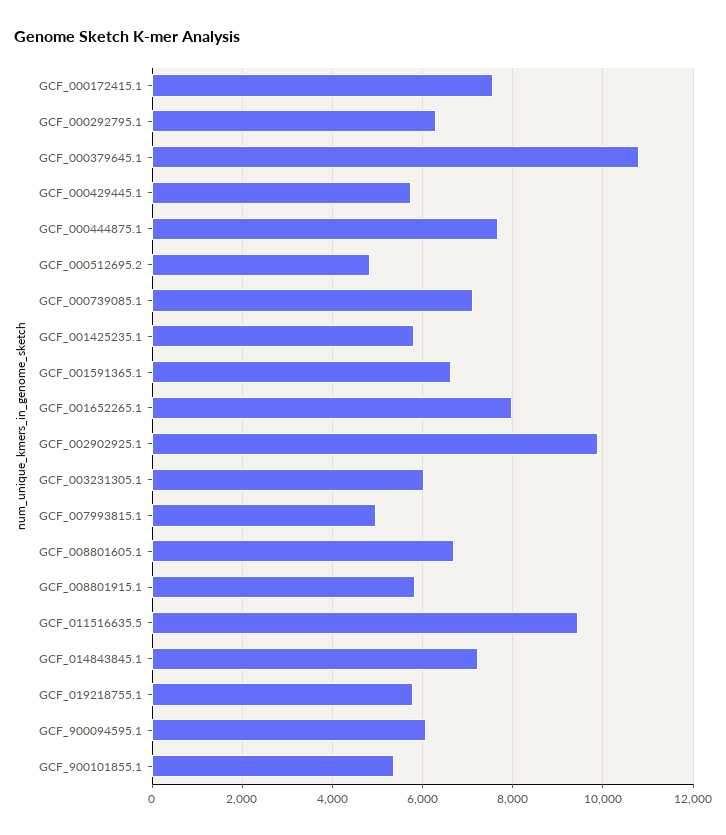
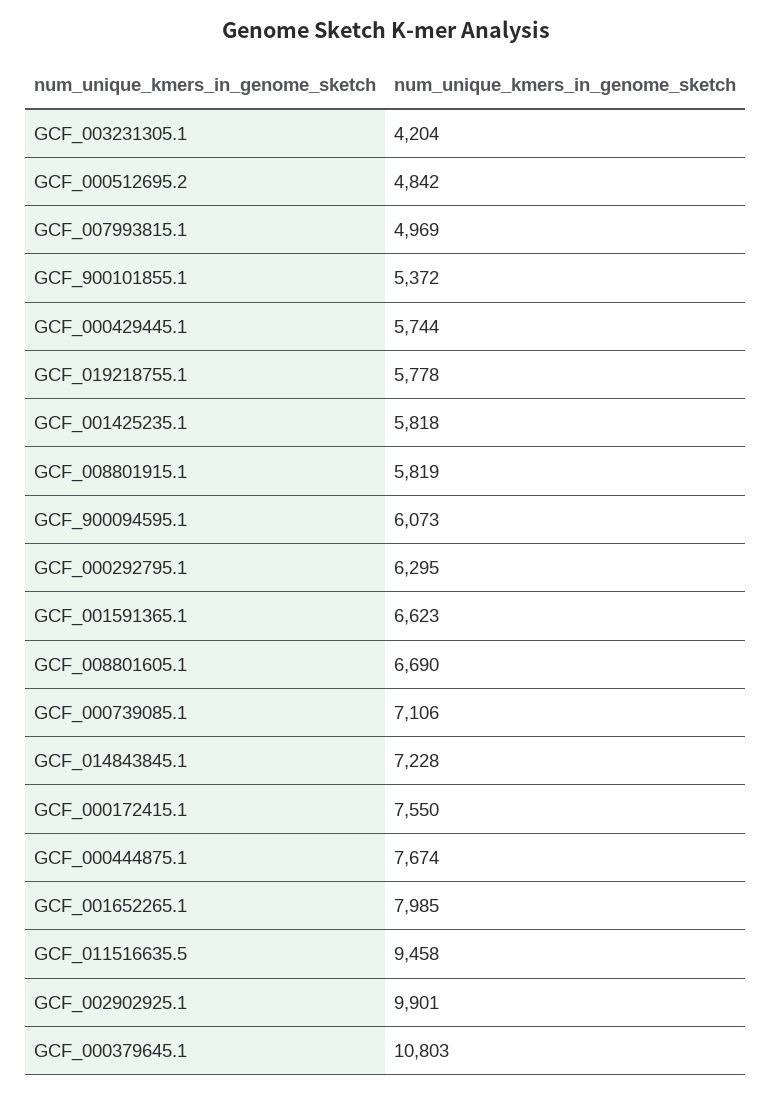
GCF_003231305.1: 6000 -> 4204

